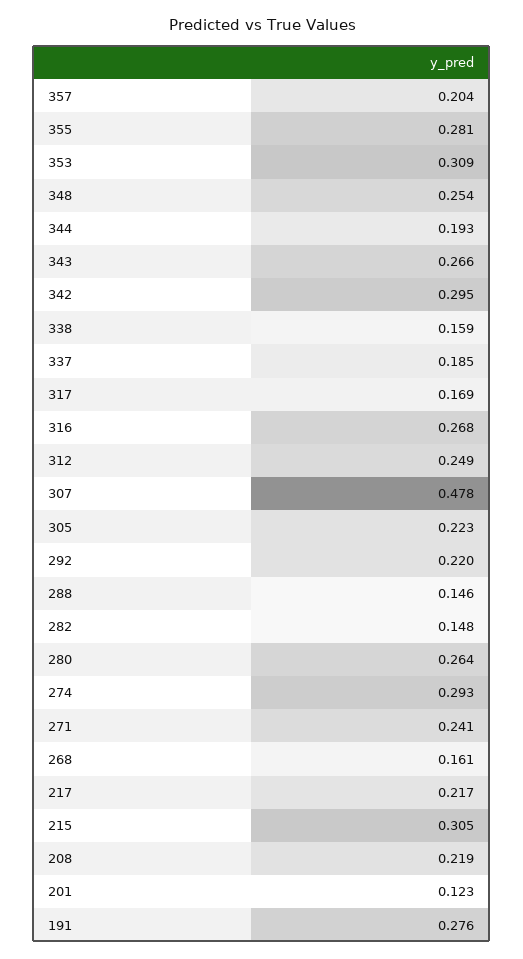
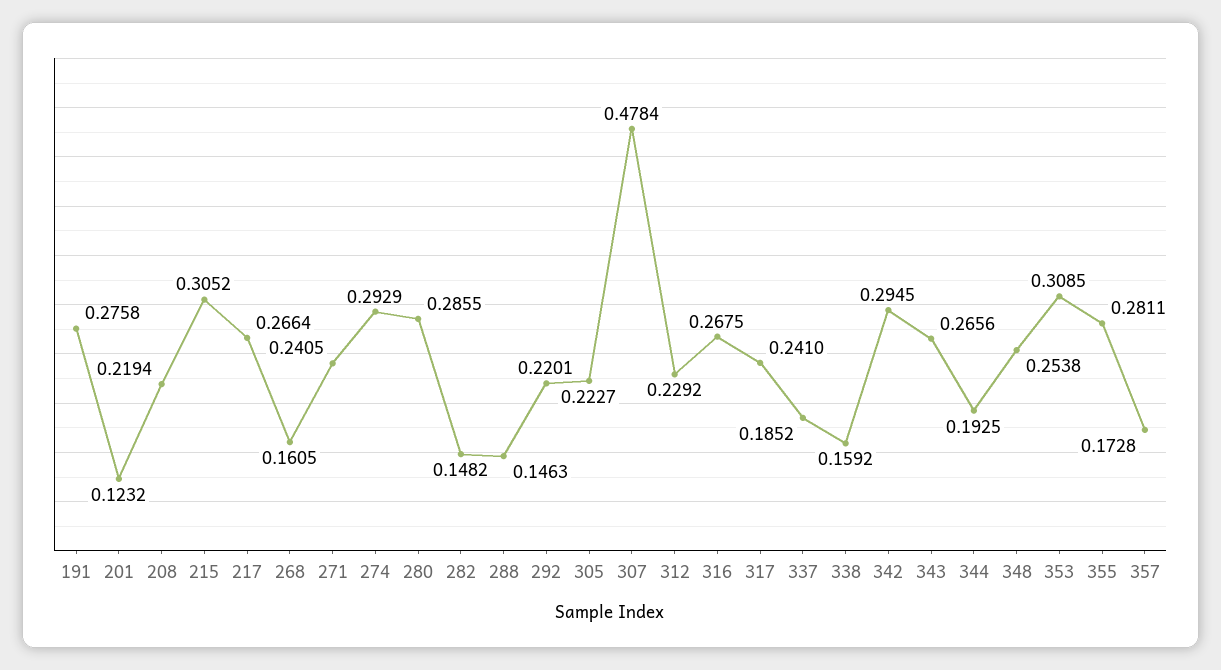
357: 0.204 -> 0.1728
317: 0.169 -> 0.241
312: 0.249 -> 0.2292
280: 0.264 -> 0.2855
217: 0.217 -> 0.2664

